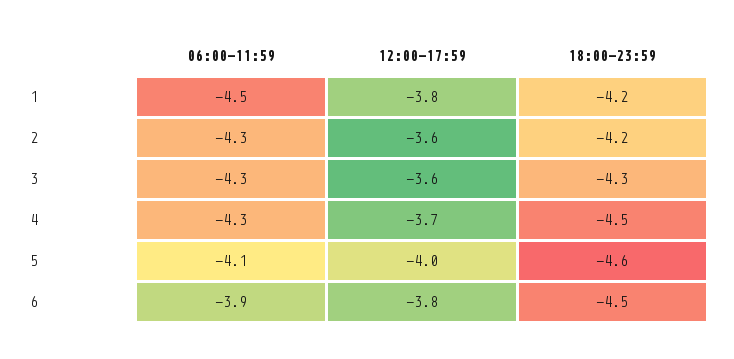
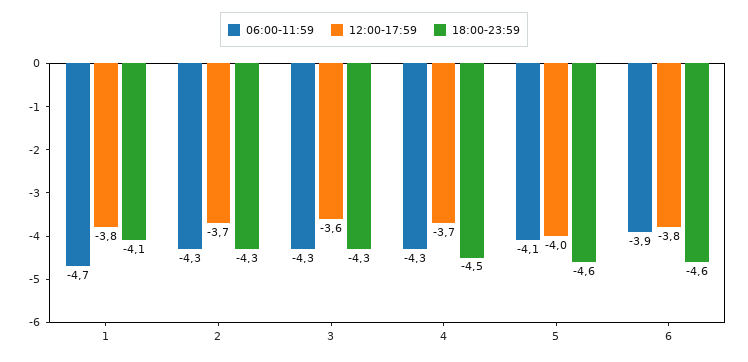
06:00-11:59, 1: -4.5 -> -4.7
18:00-23:59, 1: -4.2 -> -4.1
12:00-17:59, 2: -3.6 -> -3.7
18:00-23:59, 2: -4.2 -> -4.3
18:00-23:59, 6: -4.5 -> -4.6

